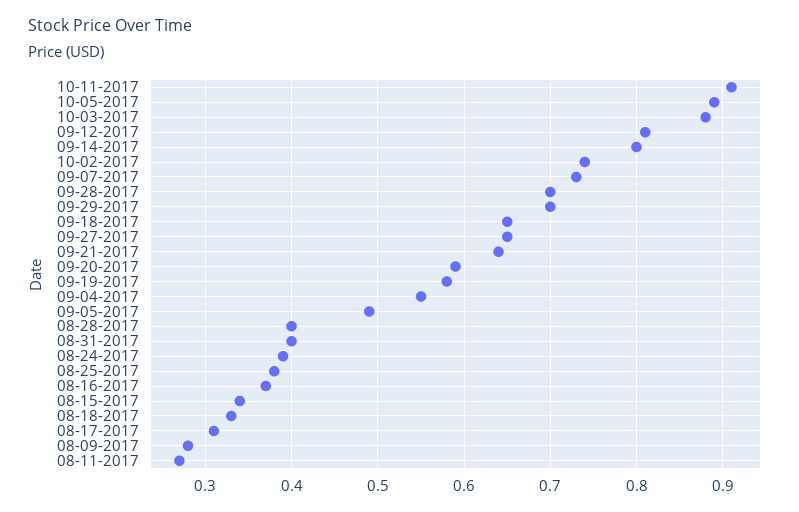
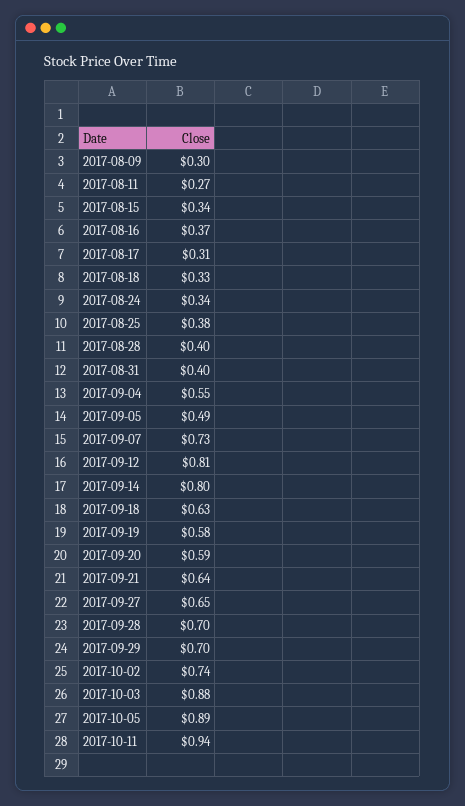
10-11-2017: 0.91 -> 0.94
09-18-2017: 0.65 -> 0.63
08-24-2017: 0.39 -> 0.34
08-09-2017: 0.28 -> 0.3

